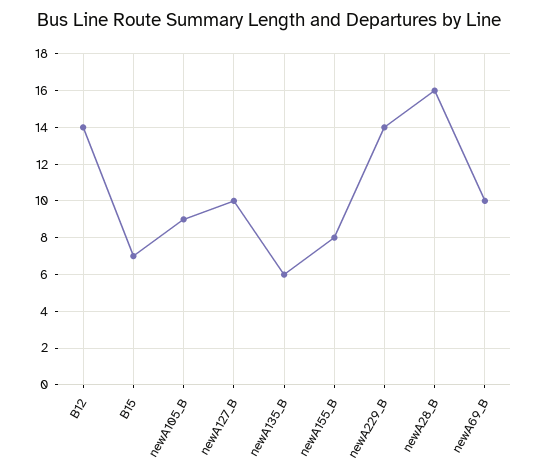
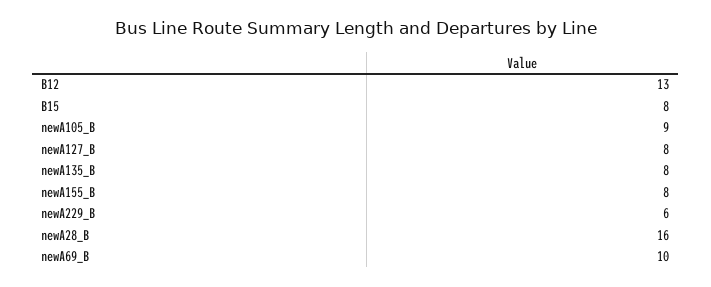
B12: 14 -> 13
B15: 7 -> 8
newA127_B: 10 -> 8
newA135_B: 6 -> 8
newA229_B: 14 -> 6

